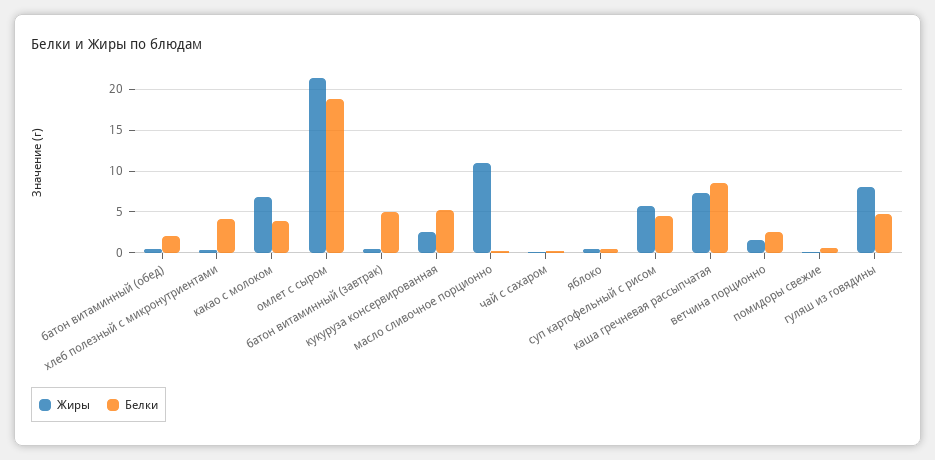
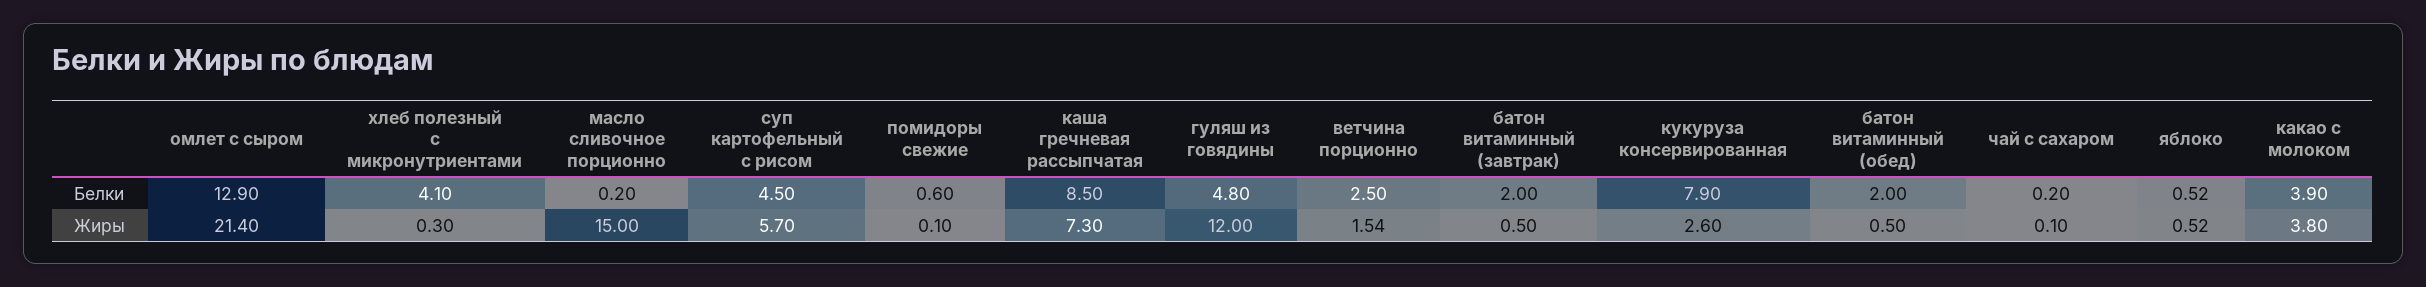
Жиры, какао с молоком: 7 -> 3.8
Белки, омлет с сыром: 19 -> 12.9
Белки, батон витаминный (завтрак): 5 -> 2
Белки, кукуруза консервированная: 5 -> 7.9
Жиры, масло сливочное порционно: 11 -> 15
Жиры, гуляш из говядины: 8 -> 12

